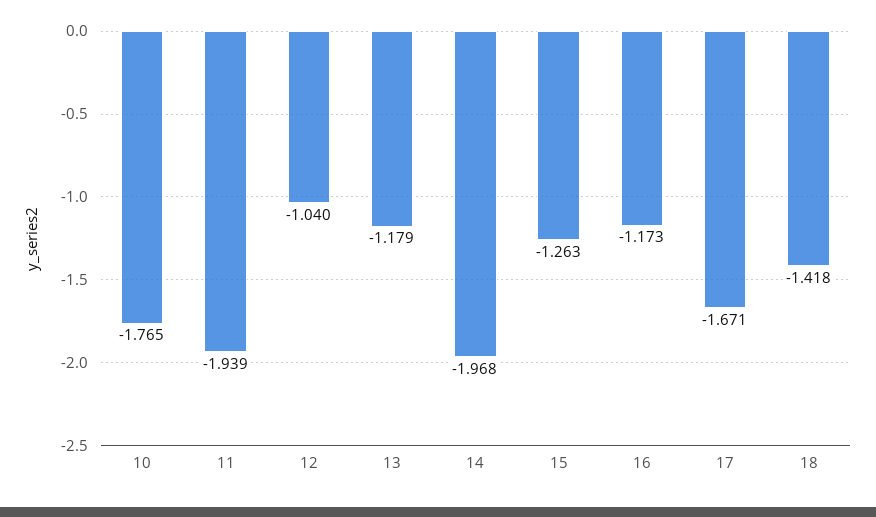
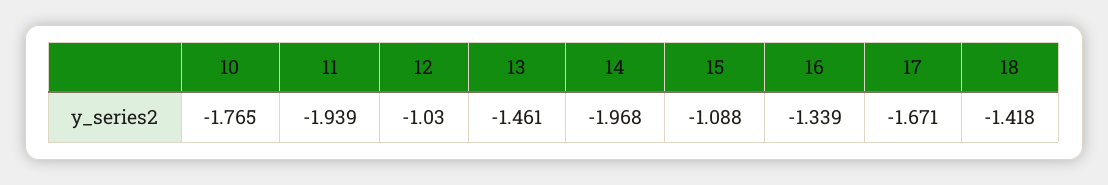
12: -1.04 -> -1.03
13: -1.179 -> -1.461
15: -1.263 -> -1.088
16: -1.173 -> -1.339

